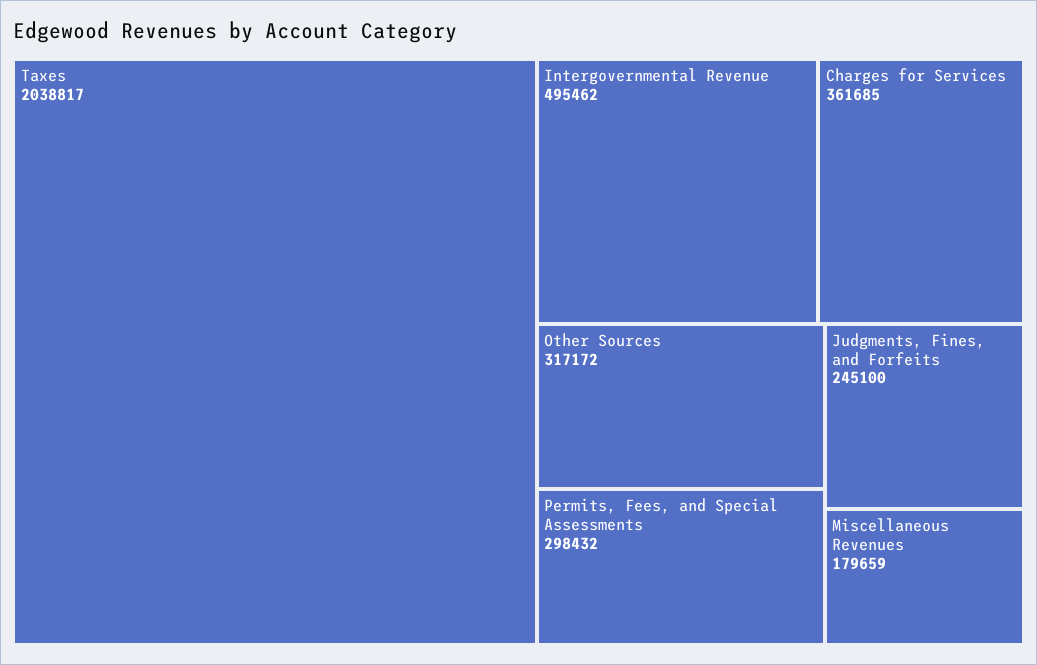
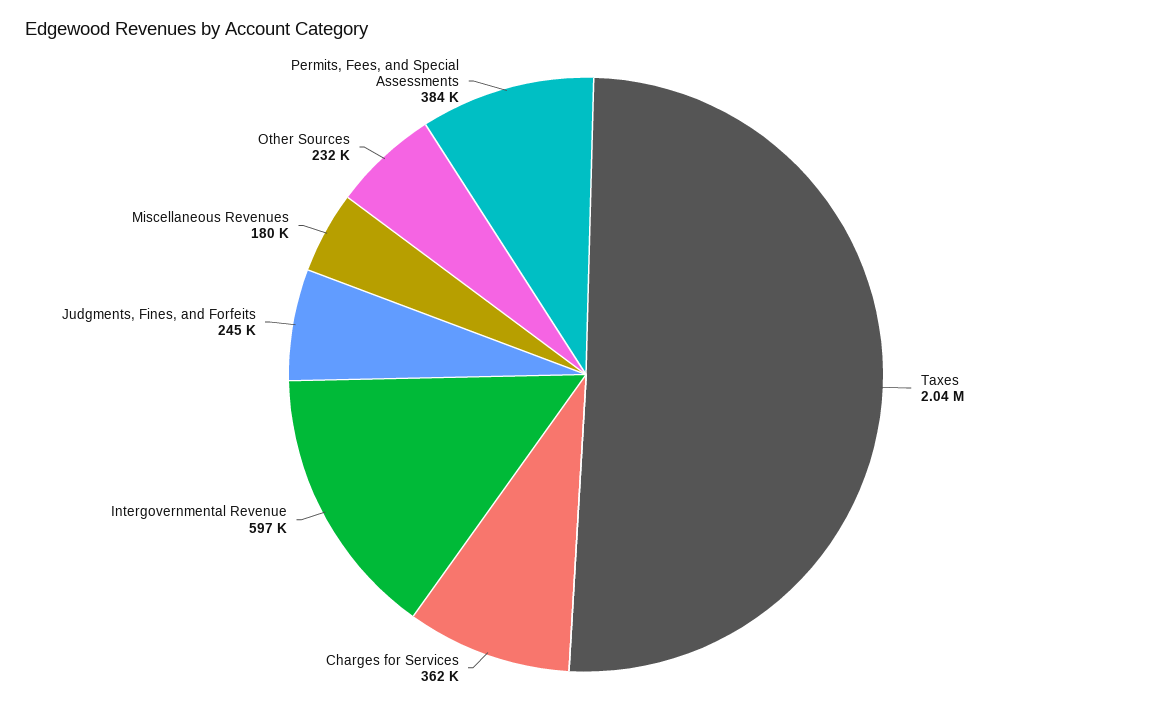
Intergovernmental Revenue: 495462 -> 597000
Other Sources: 317172 -> 232000
Permits, Fees, and Special Assessments: 298432 -> 384000

